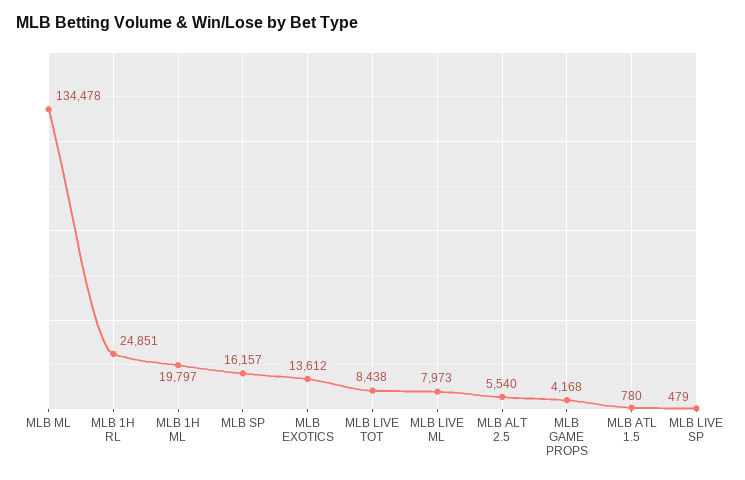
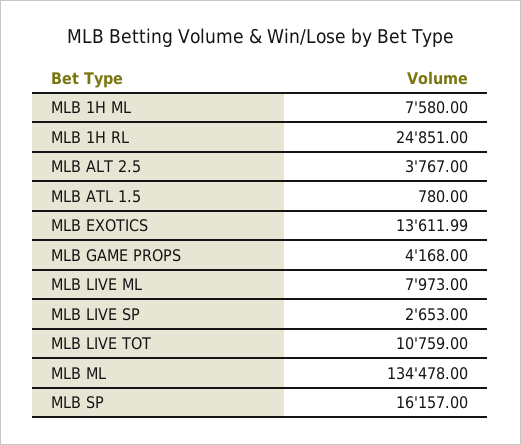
MLB 1H ML: 19797 -> 7580
MLB LIVE TOT: 8438 -> 10759
MLB ALT 2.5: 5540 -> 3767
MLB LIVE SP: 479 -> 2653

